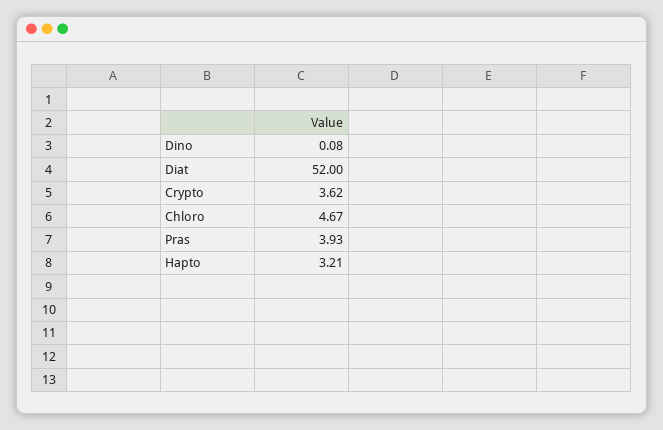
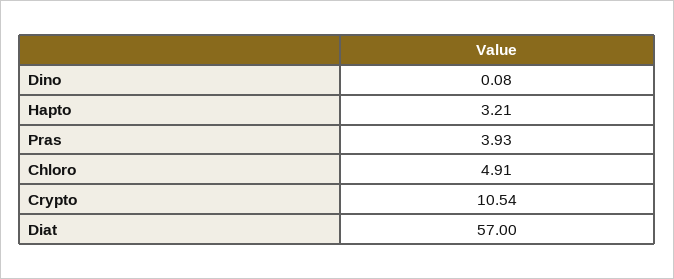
Diat: 52 -> 57
Crypto: 3.62 -> 10.54
Chloro: 4.67 -> 4.91

